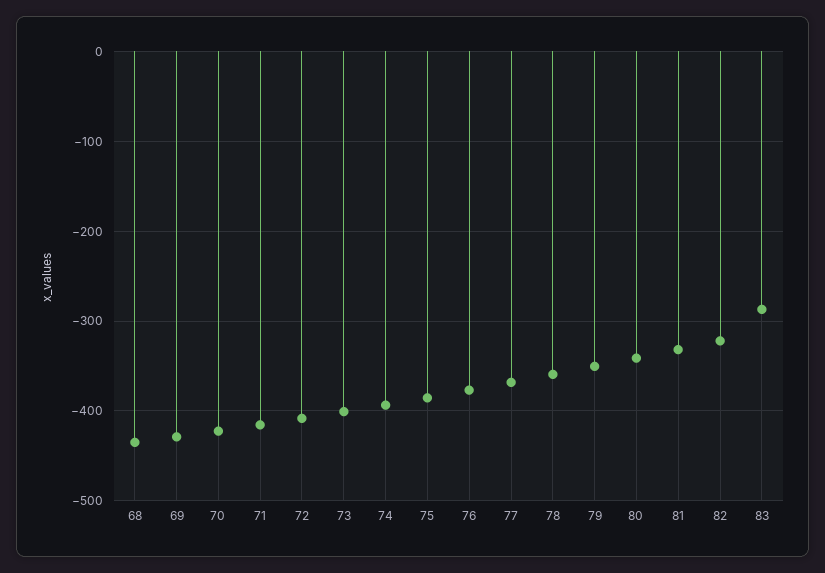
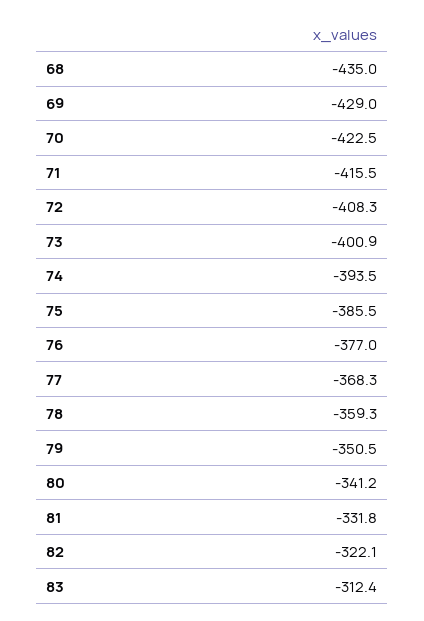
83: -290 -> -312.4

